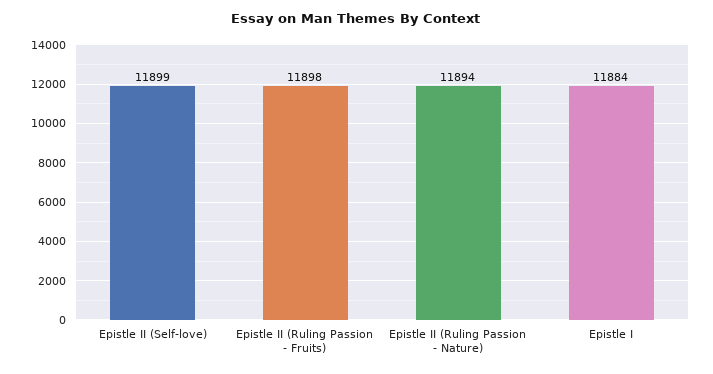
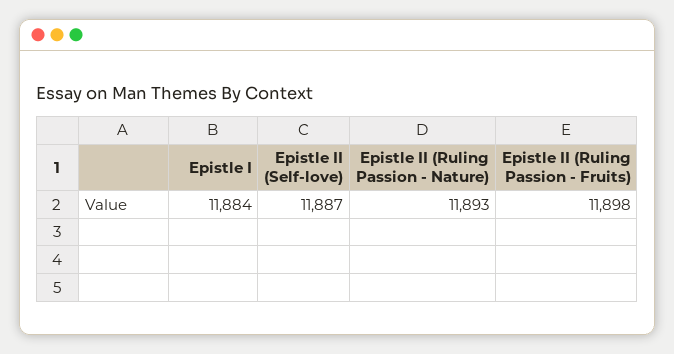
Epistle II (Self-love): 11899 -> 11887
Epistle II (Ruling Passion - Nature): 11894 -> 11893

